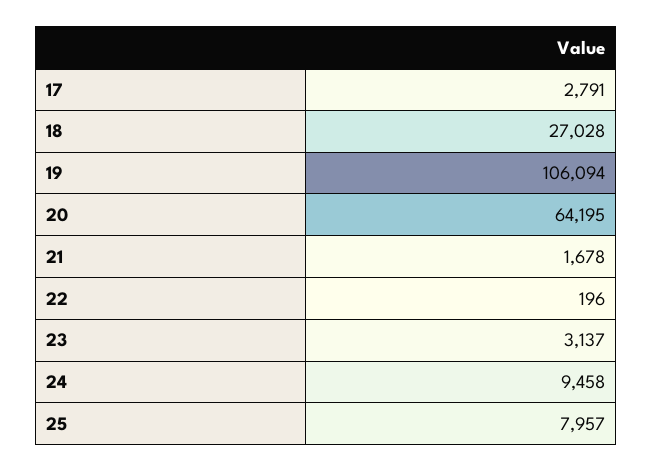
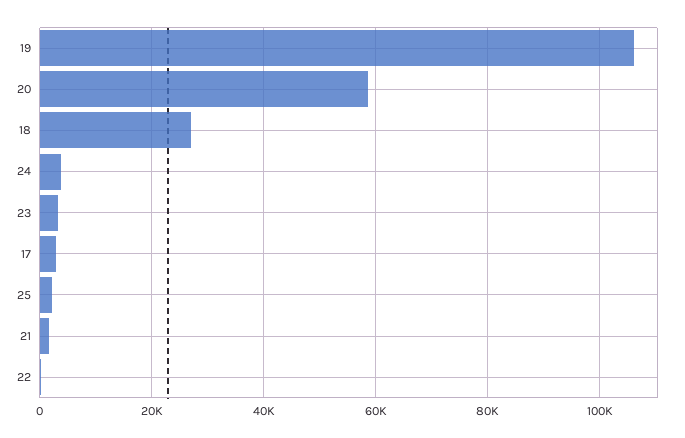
20: 64195 -> 58000
24: 9458 -> 4000
25: 7957 -> 2000

